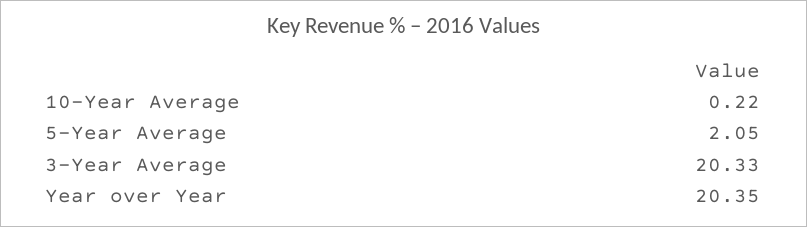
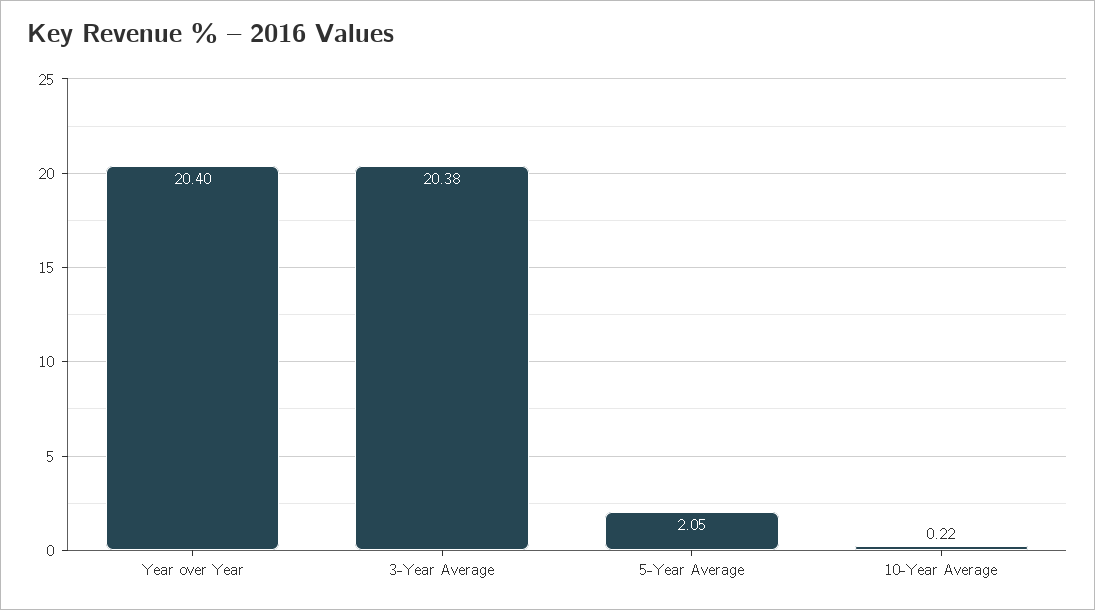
3-Year Average: 20.33 -> 20.38
Year over Year: 20.35 -> 20.4

